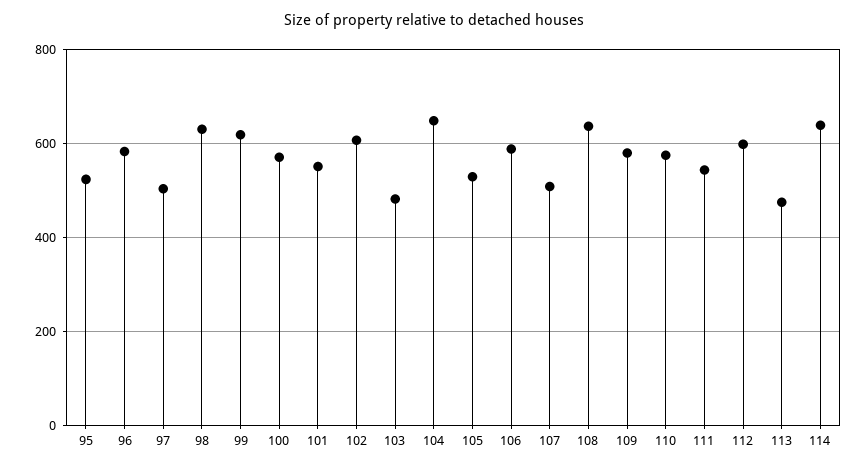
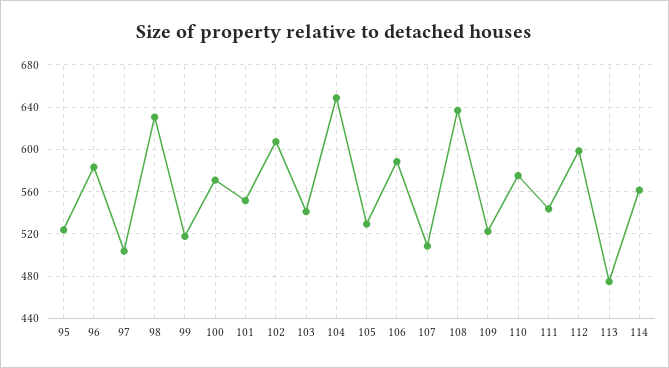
99: 620 -> 520
103: 480 -> 540
109: 580 -> 520
114: 640 -> 560

